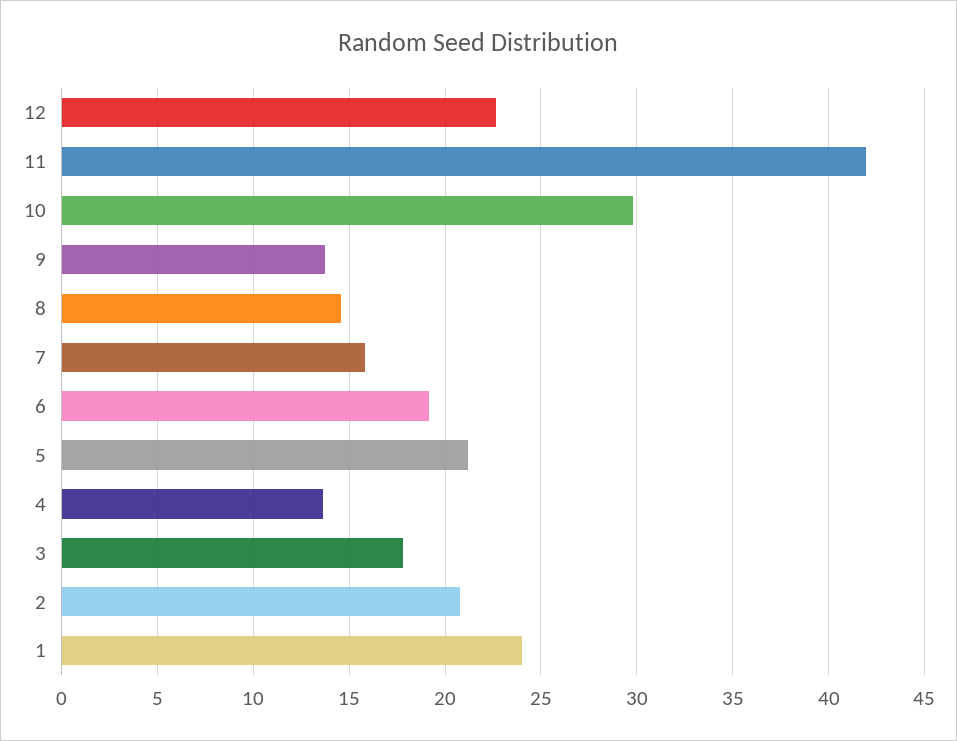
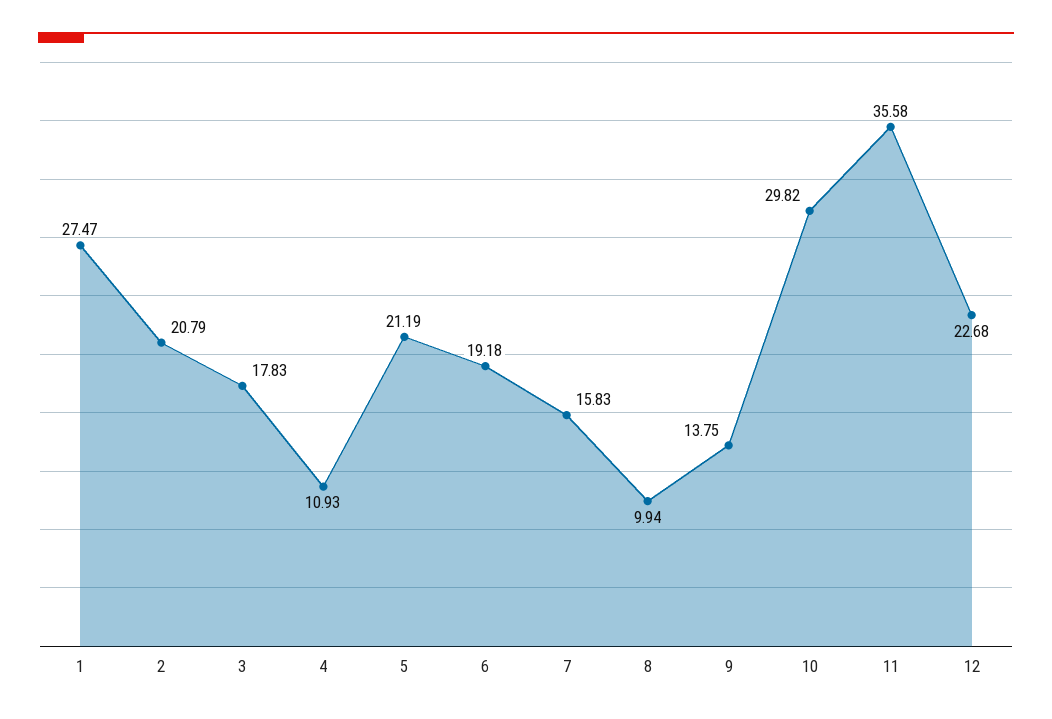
11: 42 -> 35.58
8: 14.5 -> 9.94
4: 13.5 -> 10.93
1: 24 -> 27.47

